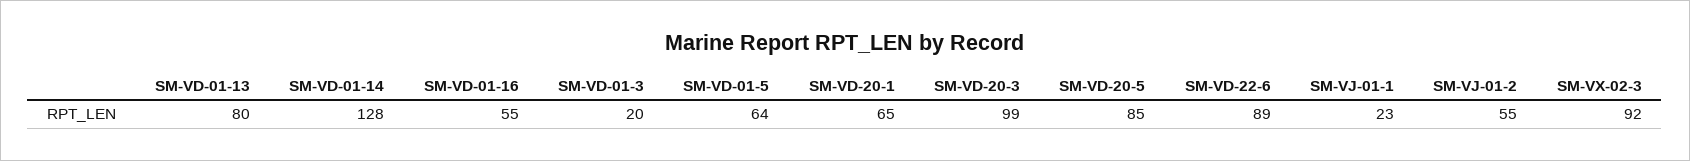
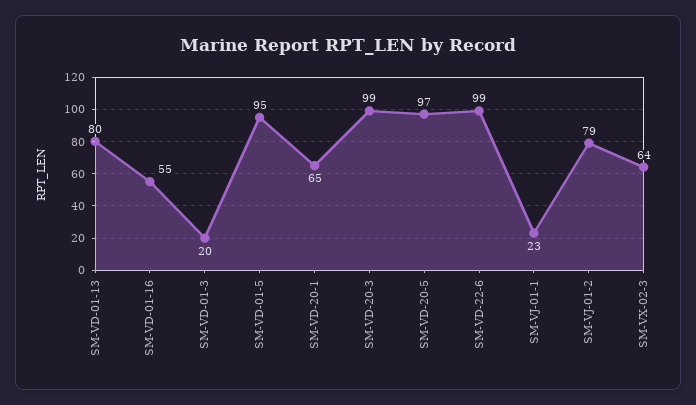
SM-VD-01-14: 128 -> none
SM-VD-01-5: 64 -> 95
SM-VD-20-5: 85 -> 97
SM-VD-22-6: 89 -> 99
SM-VJ-01-2: 55 -> 79
SM-VX-02-3: 92 -> 64

